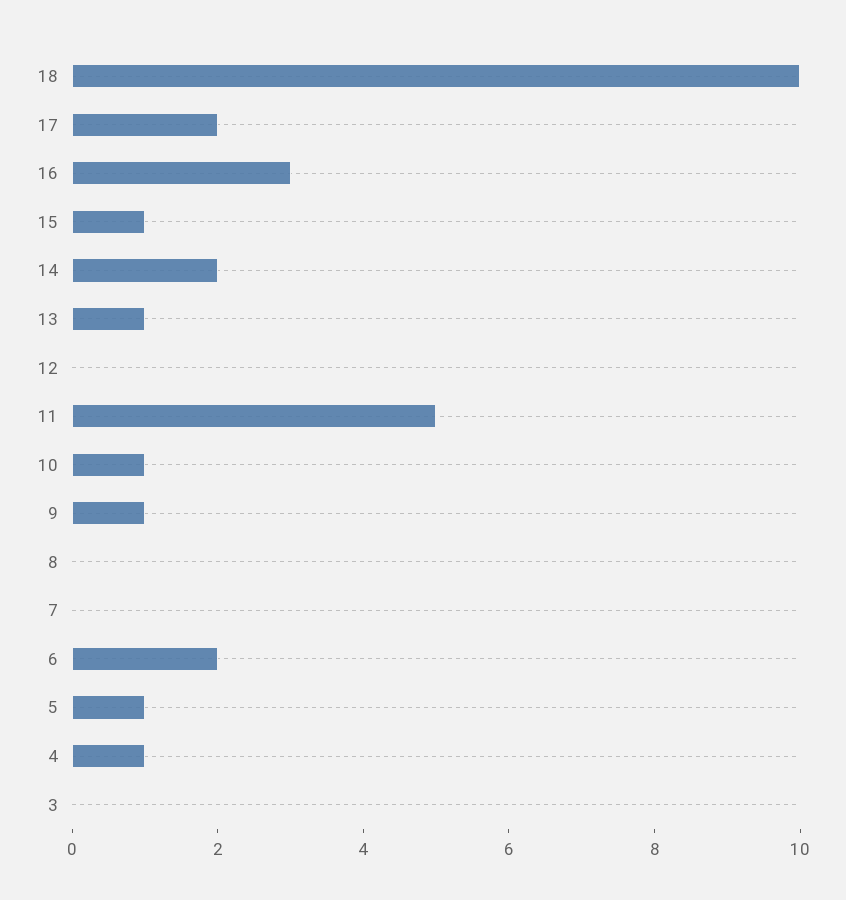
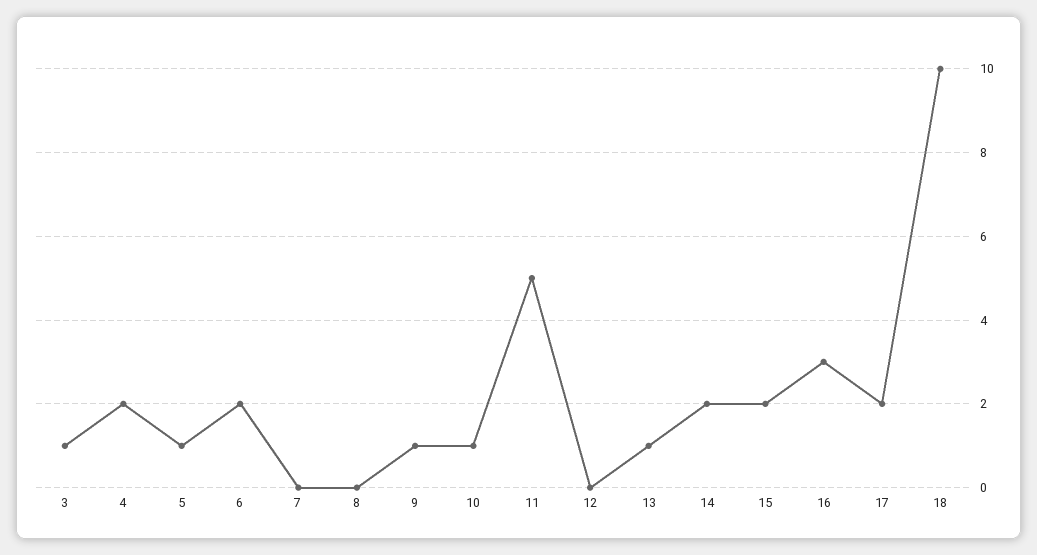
15: 1 -> 2
4: 1 -> 2
3: 0 -> 1

